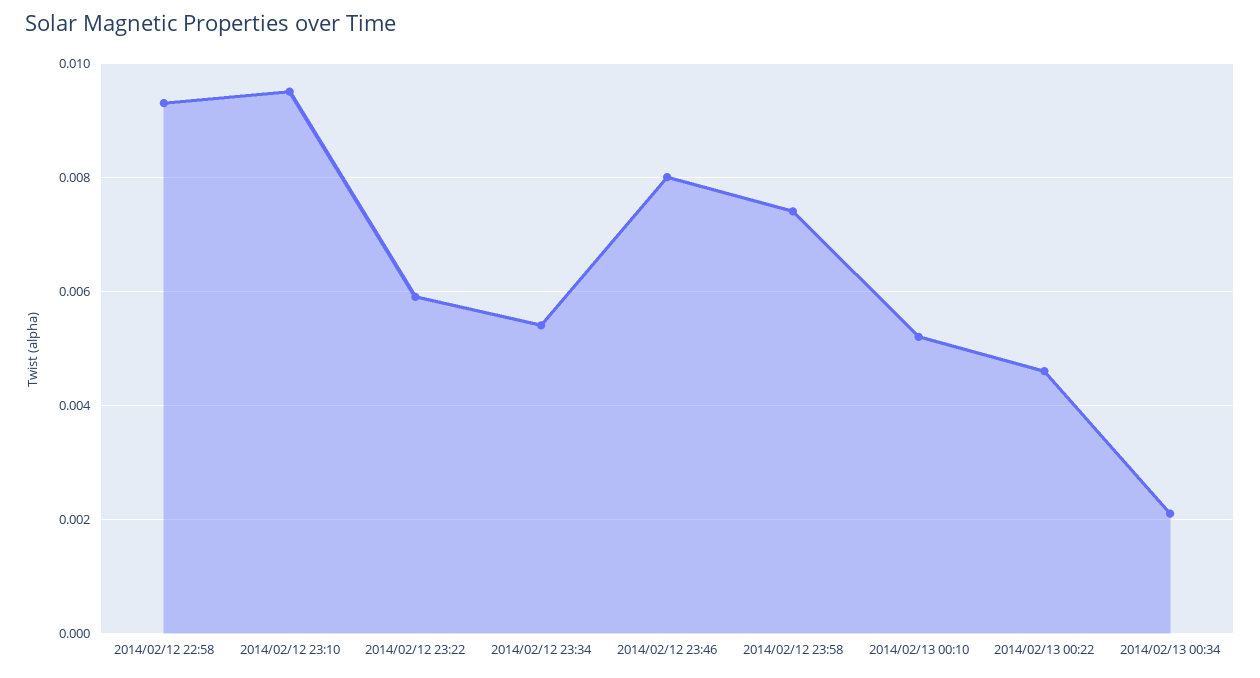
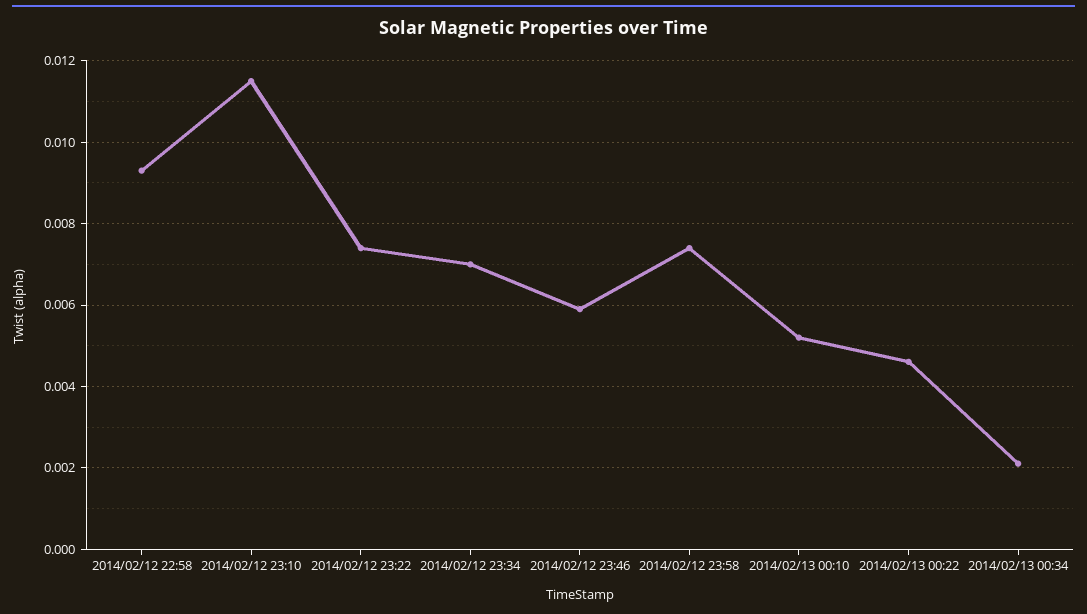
2014/02/12 23:10: 0.0095 -> 0.0115
2014/02/12 23:22: 0.006 -> 0.0075
2014/02/12 23:34: 0.0055 -> 0.007
2014/02/12 23:46: 0.008 -> 0.006

